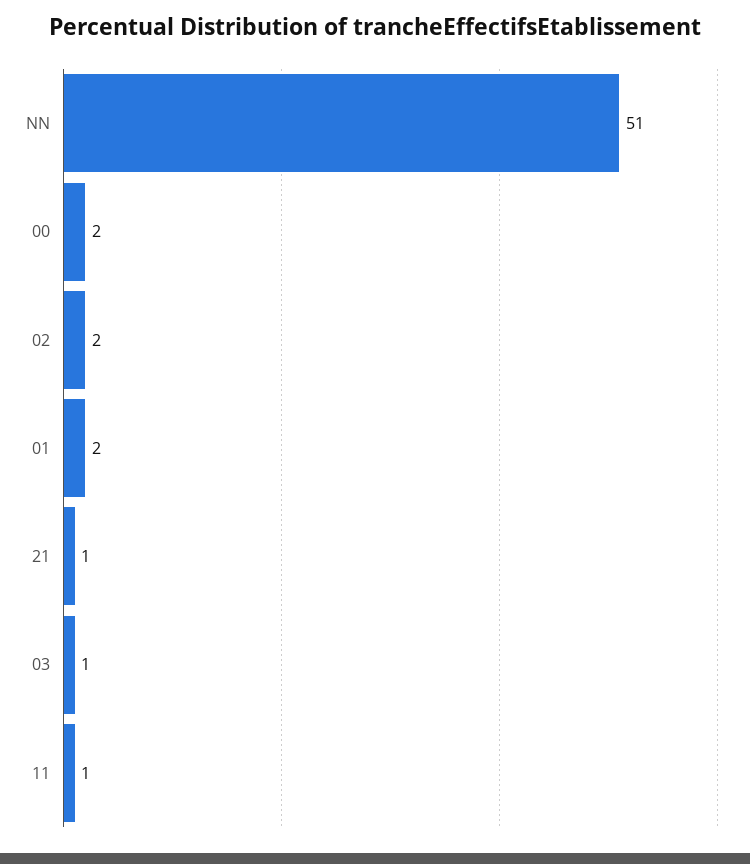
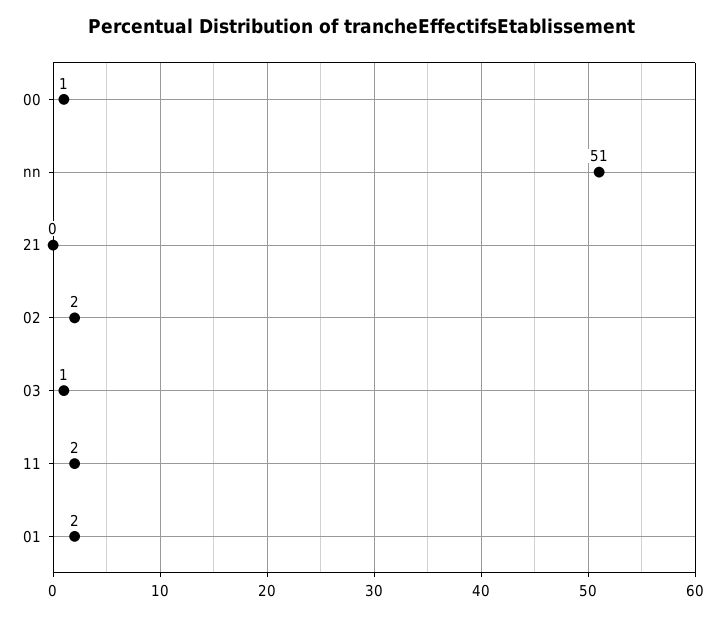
00: 2 -> 1
21: 1 -> 0
11: 1 -> 2

